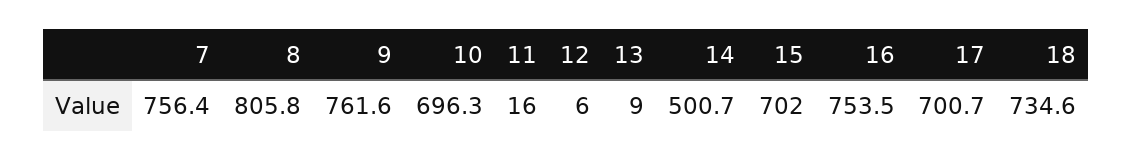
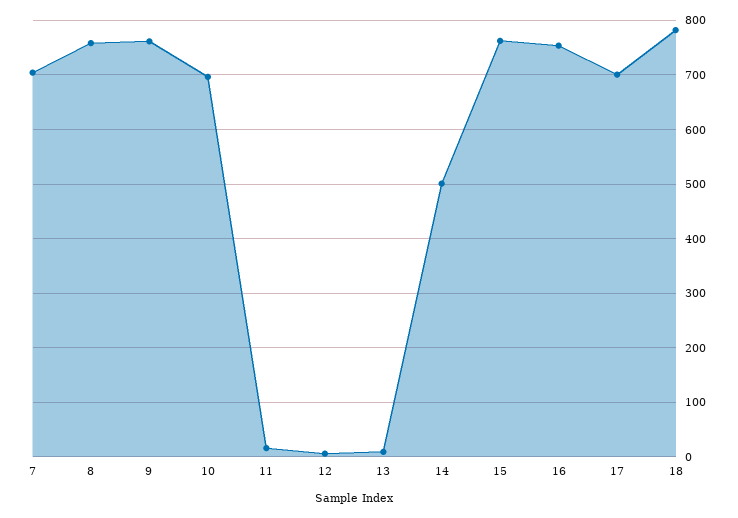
7: 756.4 -> 700
8: 805.8 -> 760
15: 702 -> 760
18: 734.6 -> 780

